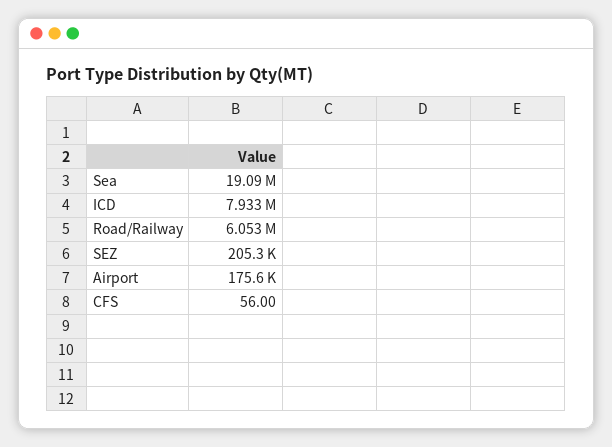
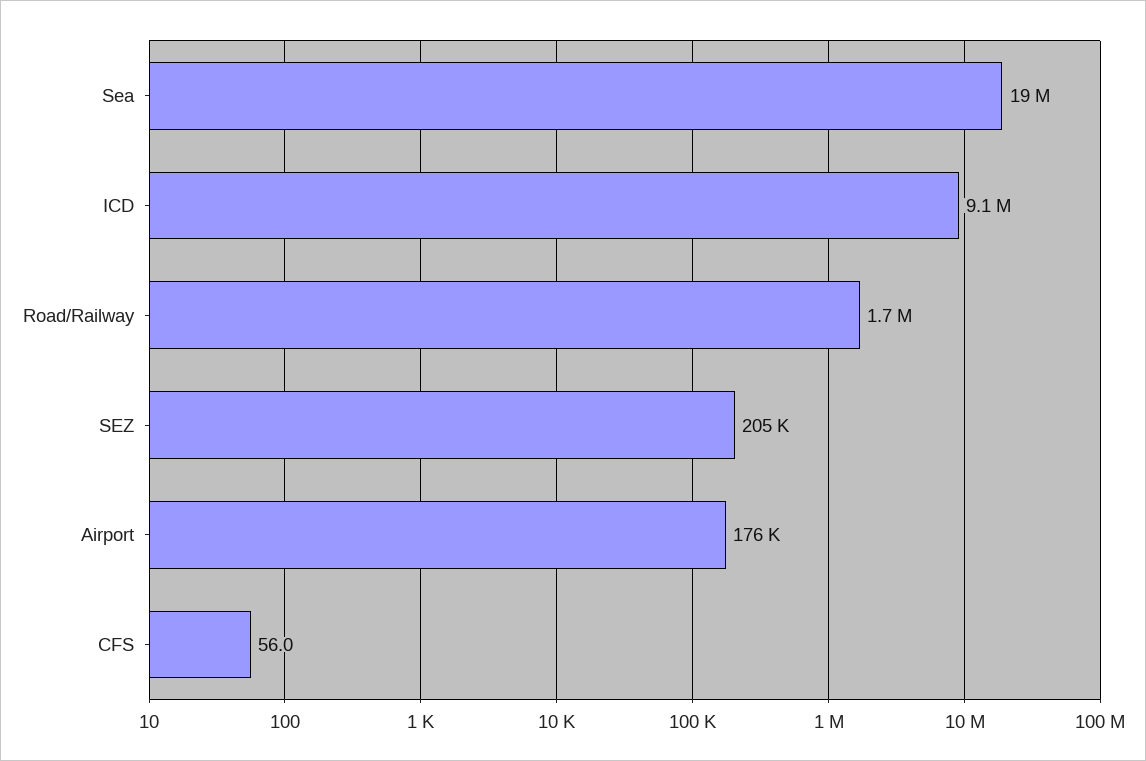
ICD: 7933000 -> 9100000
Road/Railway: 6053000 -> 1700000

